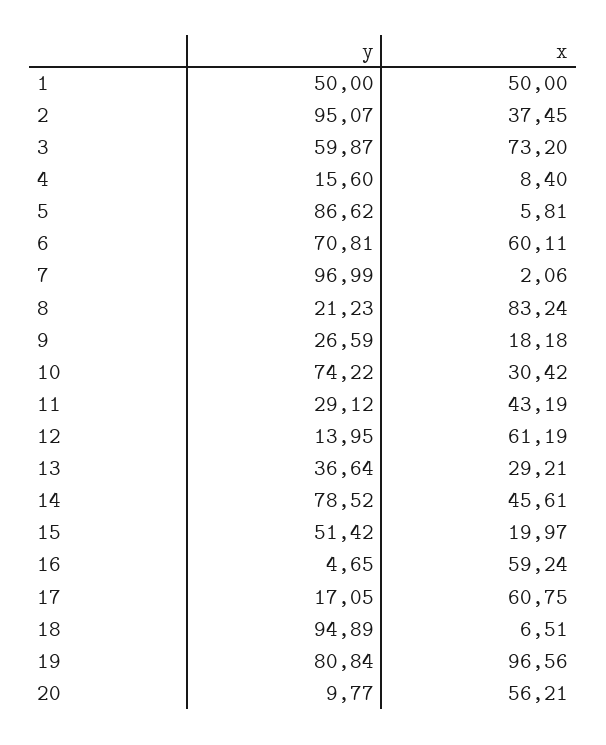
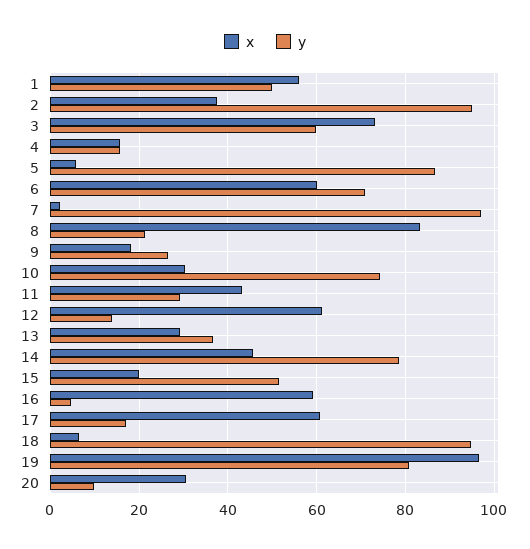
x, 1: 50 -> 56
x, 4: 8.4 -> 16
x, 20: 56.21 -> 30

